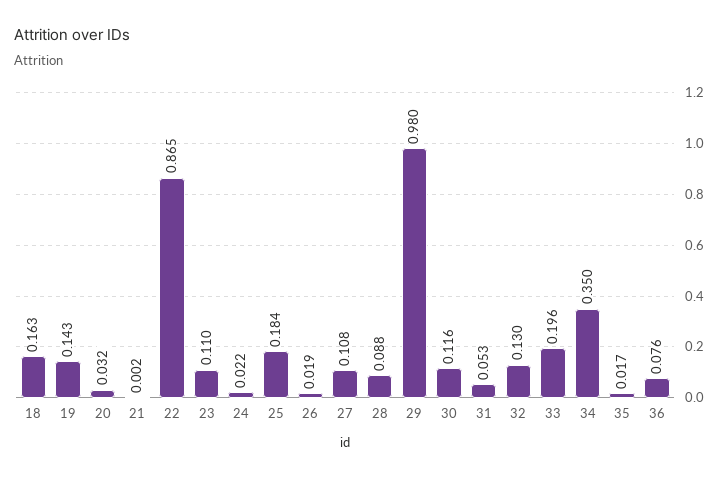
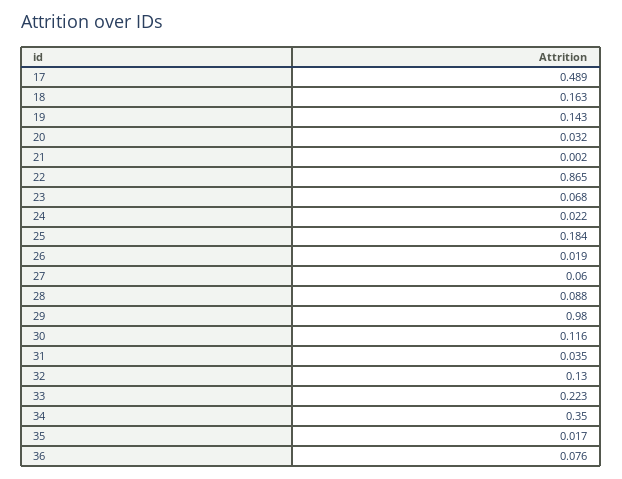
23: 0.11 -> 0.068
27: 0.108 -> 0.06
31: 0.053 -> 0.035
33: 0.196 -> 0.223
17: none -> 0.489

